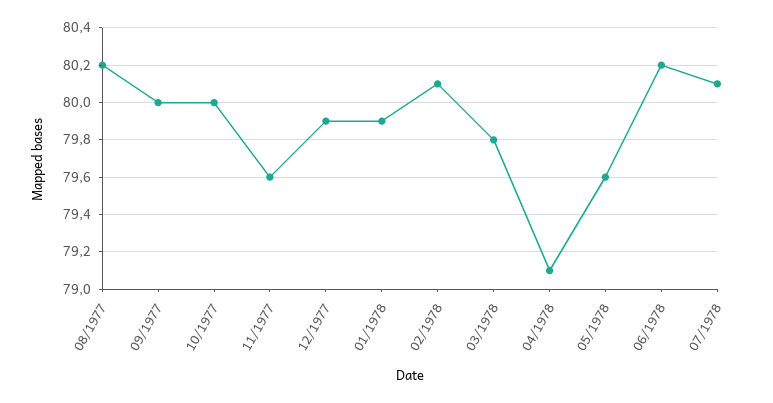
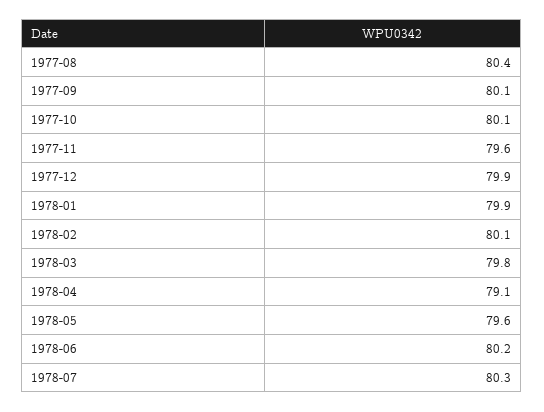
08/1977: 80.2 -> 80.4
09/1977: 80 -> 80.1
10/1977: 80 -> 80.1
07/1978: 80.1 -> 80.3

